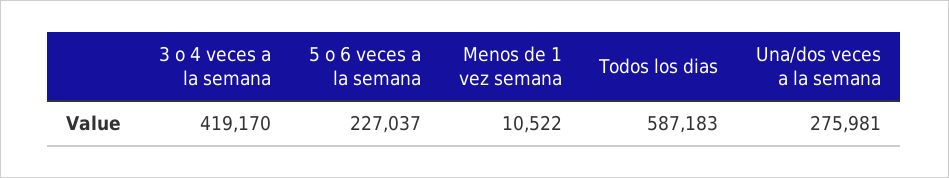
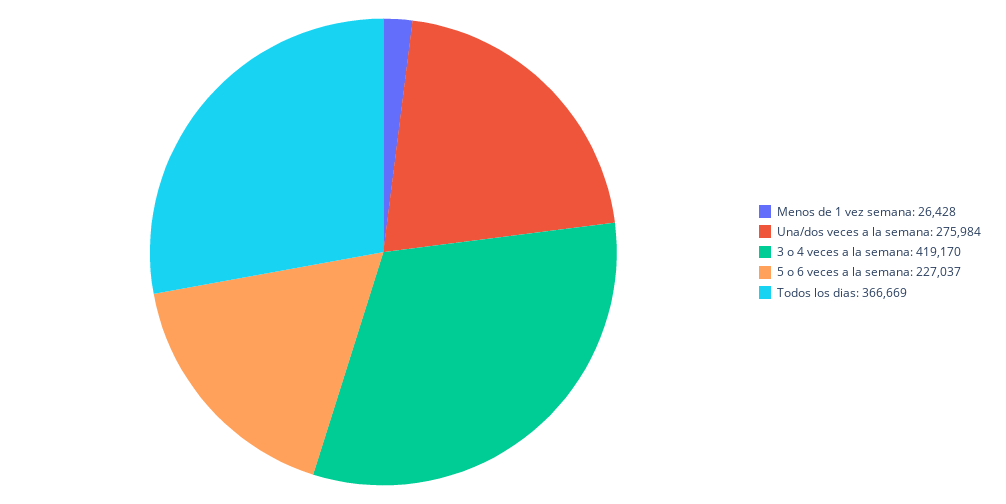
Menos de 1 vez semana: 10522 -> 26428
Todos los dias: 587183 -> 366669
Una/dos veces a la semana: 275981 -> 275984

